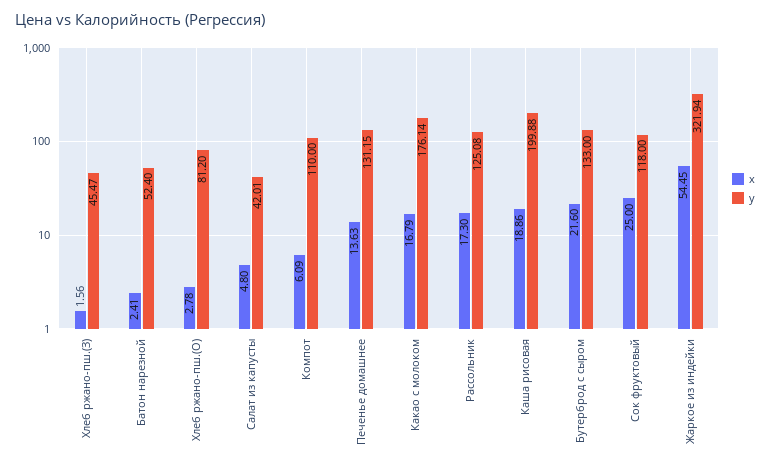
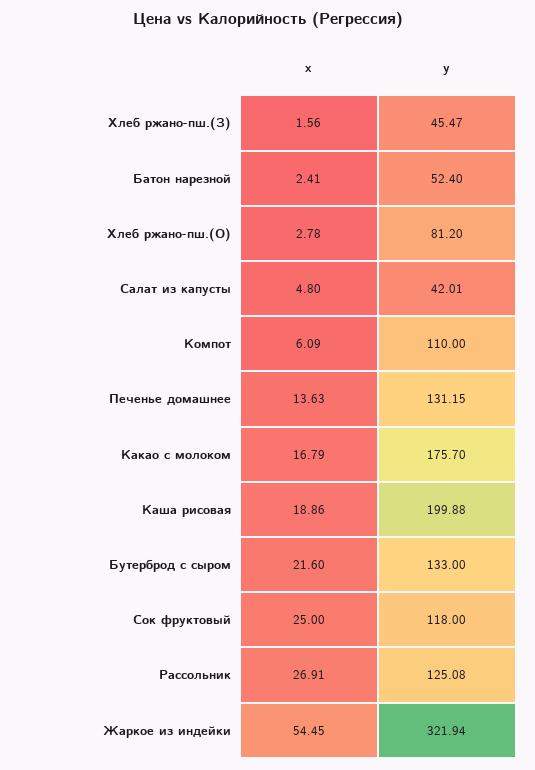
y, Какао с молоком: 176.14 -> 175.7
x, Рассольник: 17.3 -> 26.91

